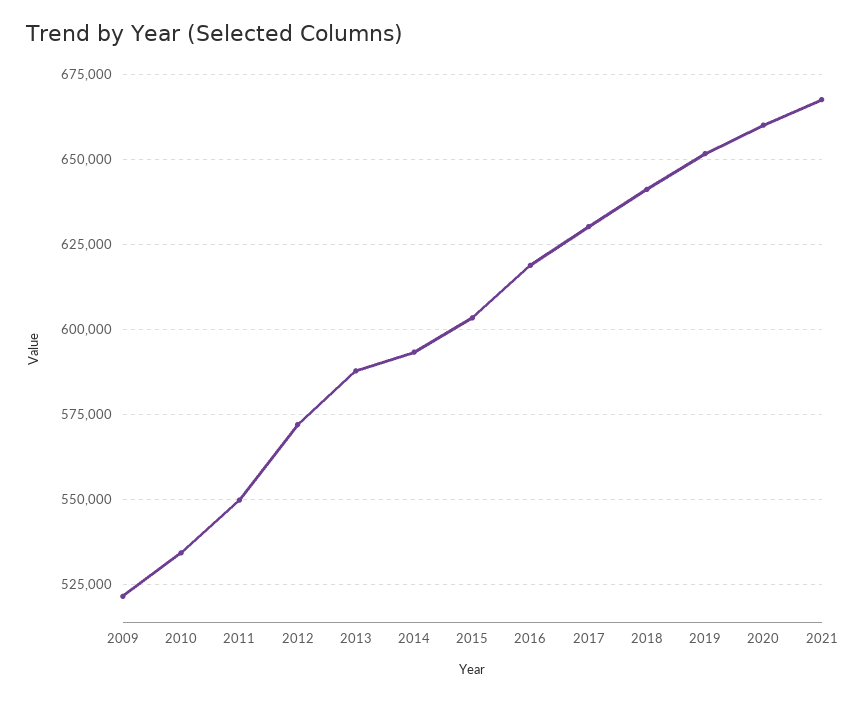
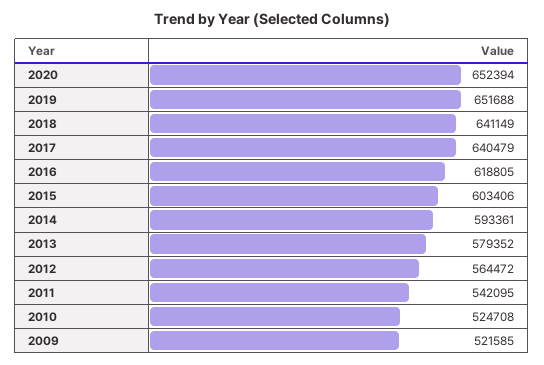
2010: 535000 -> 524708
2011: 550000 -> 542095
2012: 572500 -> 564472
2013: 587500 -> 579352
2017: 630000 -> 640479
2020: 660000 -> 652394
2021: 667500 -> none

